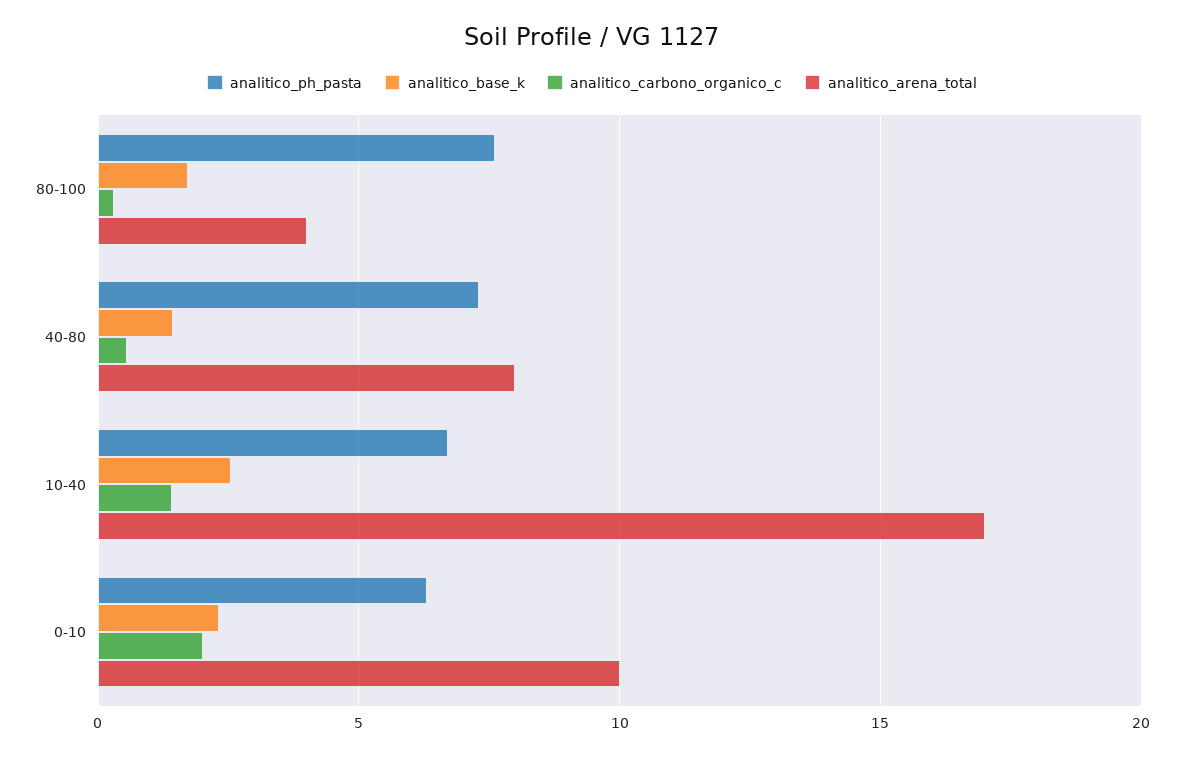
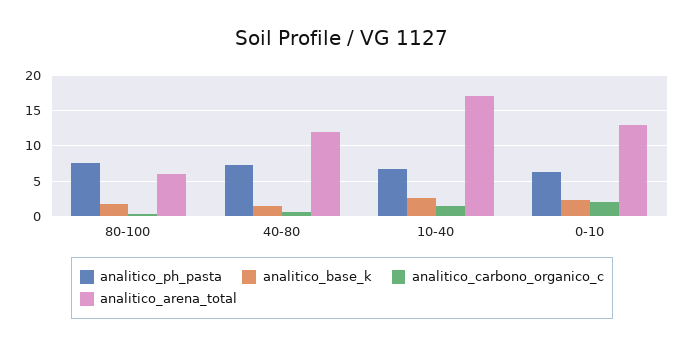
analitico_arena_total, 80-100: 4 -> 6
analitico_arena_total, 40-80: 8 -> 12
analitico_arena_total, 0-10: 10 -> 13

